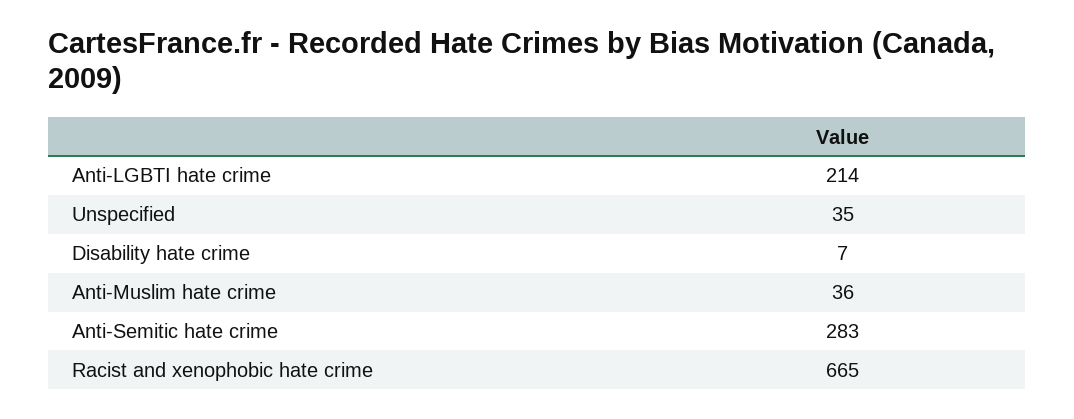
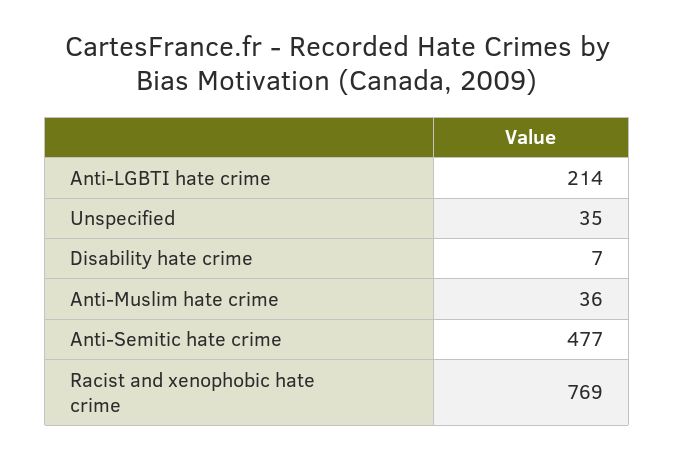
Anti-Semitic hate crime: 283 -> 477
Racist and xenophobic hate crime: 665 -> 769

